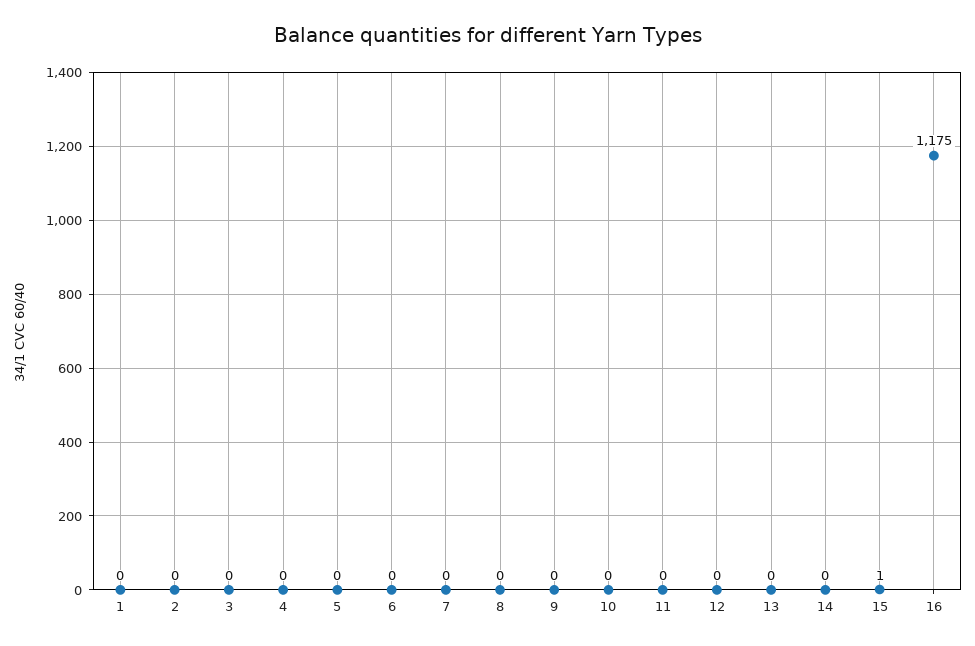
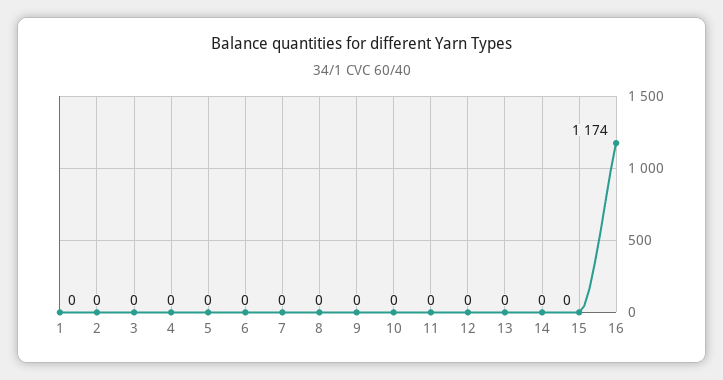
15: 1 -> 0
16: 1175 -> 1174

